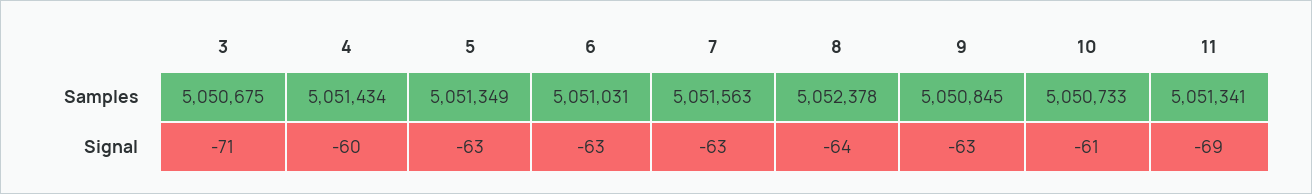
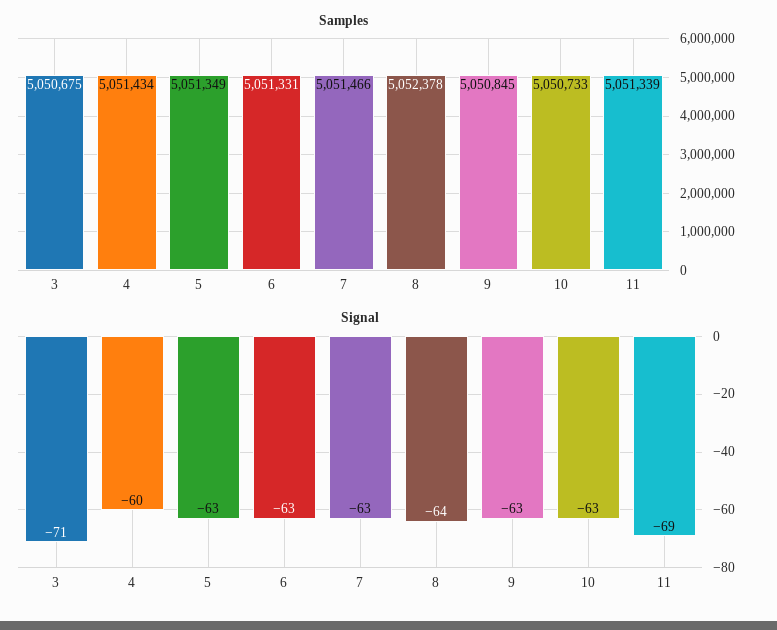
Samples, 6: 5051031 -> 5051331
Samples, 7: 5051563 -> 5051466
Samples, 11: 5051341 -> 5051339
Signal, 10: -61 -> -63

